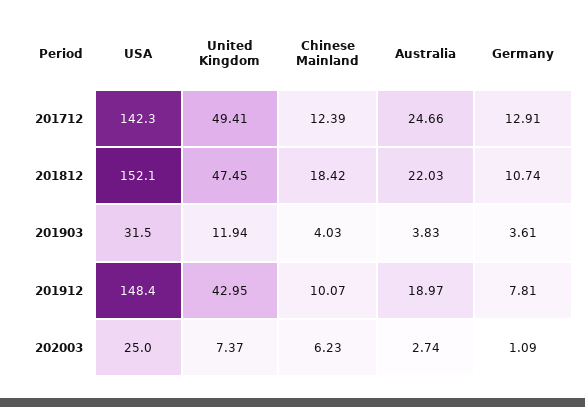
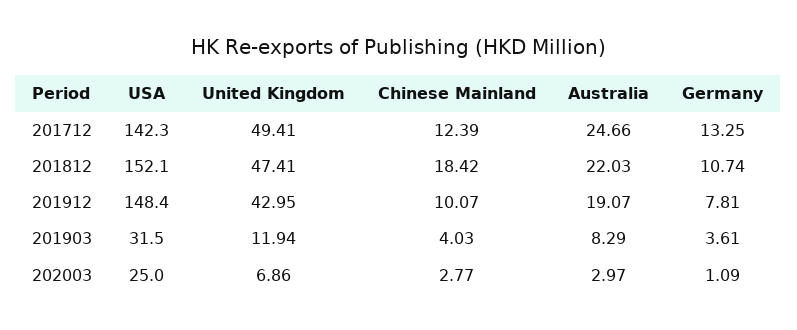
Germany, 201712: 12.91 -> 13.25
United Kingdom, 201812: 47.45 -> 47.41
Australia, 201903: 3.83 -> 8.29
Australia, 201912: 18.97 -> 19.07
United Kingdom, 202003: 7.37 -> 6.86
Chinese Mainland, 202003: 6.23 -> 2.77
Australia, 202003: 2.74 -> 2.97

